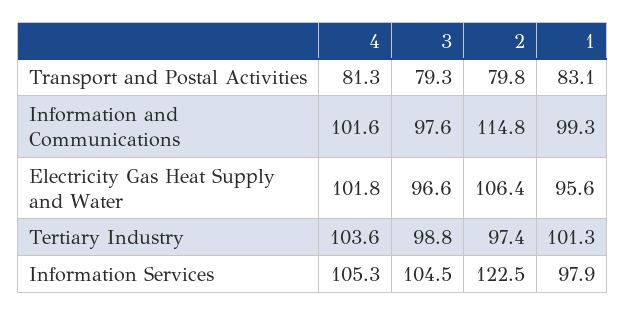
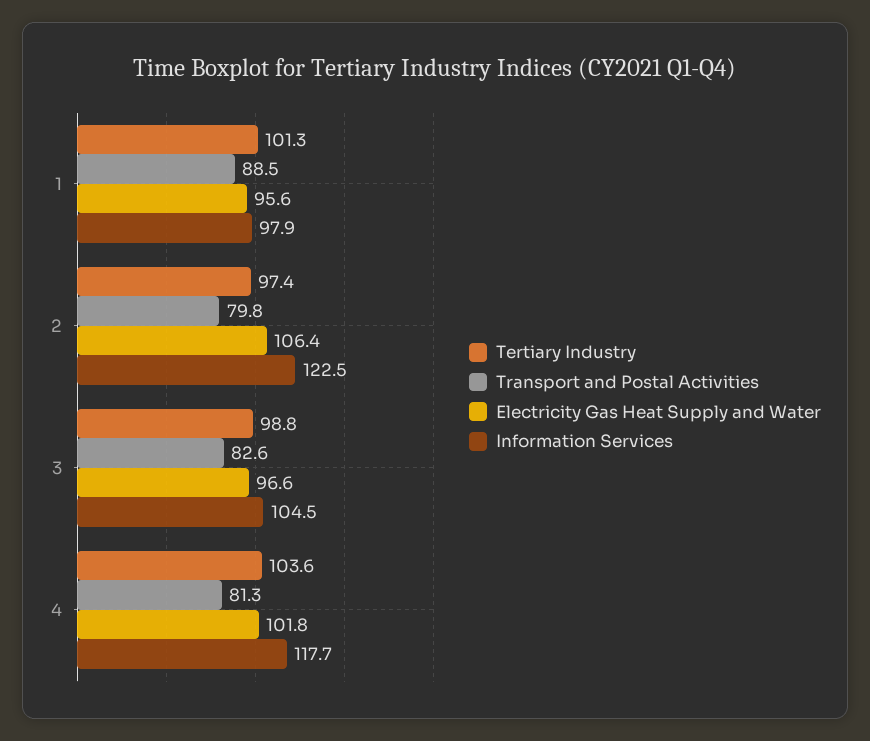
Transport and Postal Activities, 3: 79.3 -> 82.6
Transport and Postal Activities, 1: 83.1 -> 88.5
Information and Communications, 4: 101.6 -> none
Information and Communications, 3: 97.6 -> none
Information and Communications, 2: 114.8 -> none
Information and Communications, 1: 99.3 -> none
Information Services, 4: 105.3 -> 117.7

